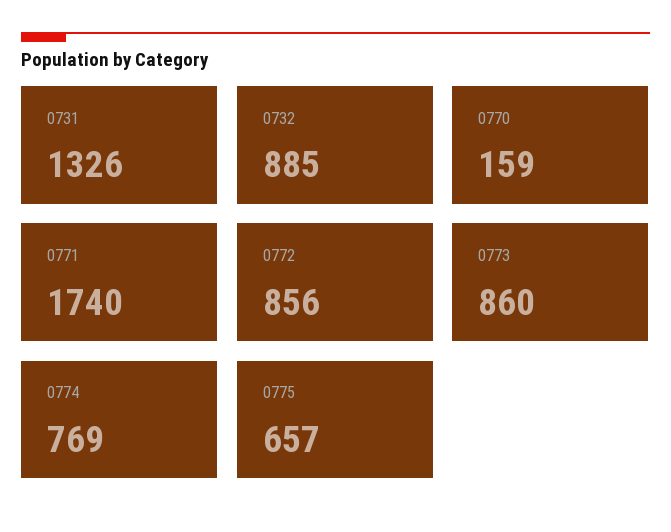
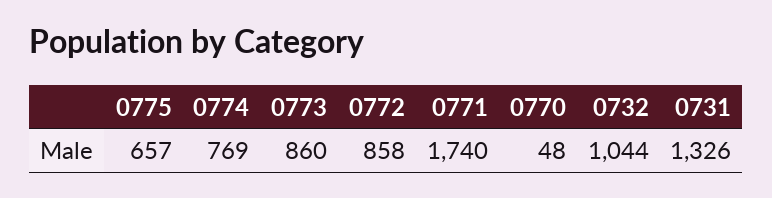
0732: 885 -> 1044
0770: 159 -> 48
0772: 856 -> 858

